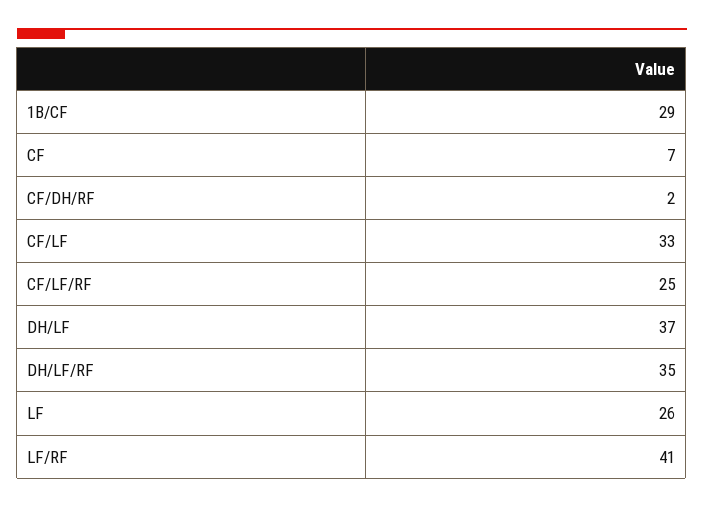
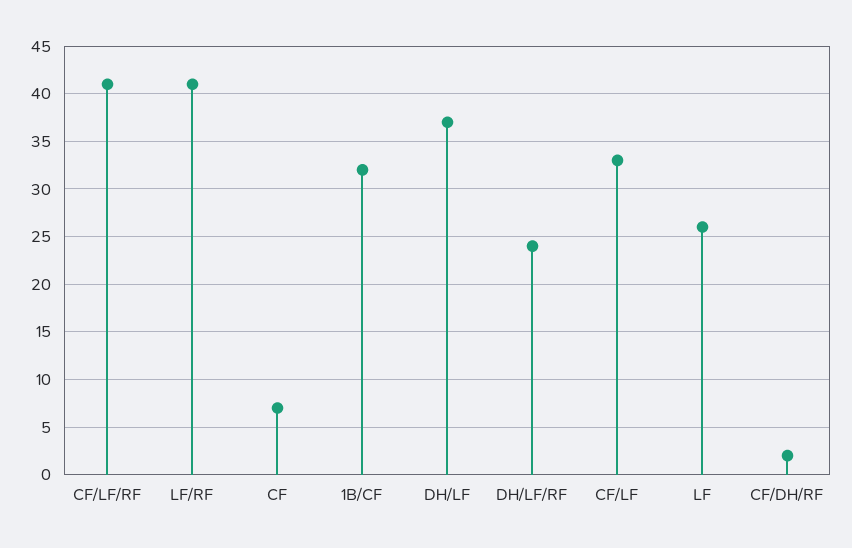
1B/CF: 29 -> 32
CF/LF/RF: 25 -> 41
DH/LF/RF: 35 -> 24

